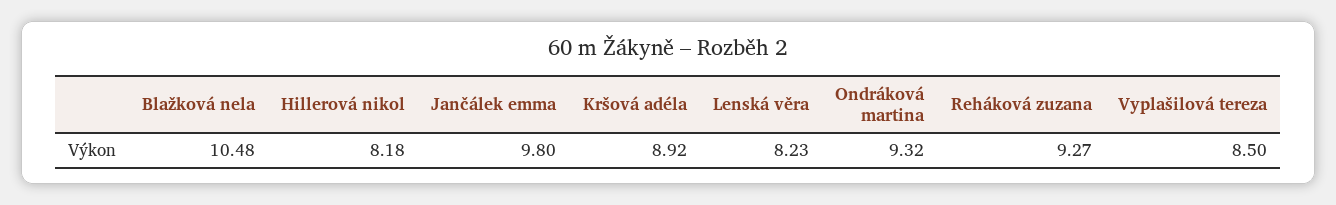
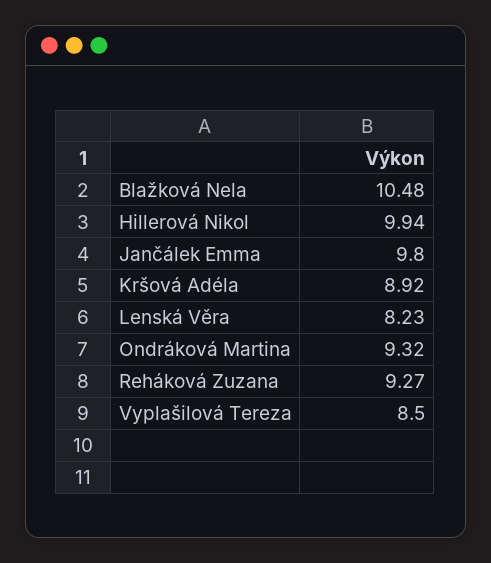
Hillerová nikol: 8.18 -> 9.94

